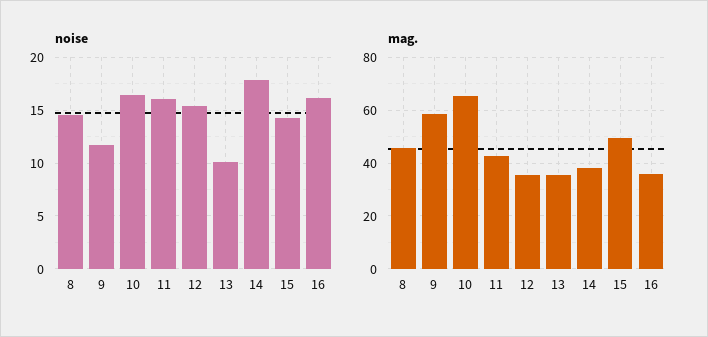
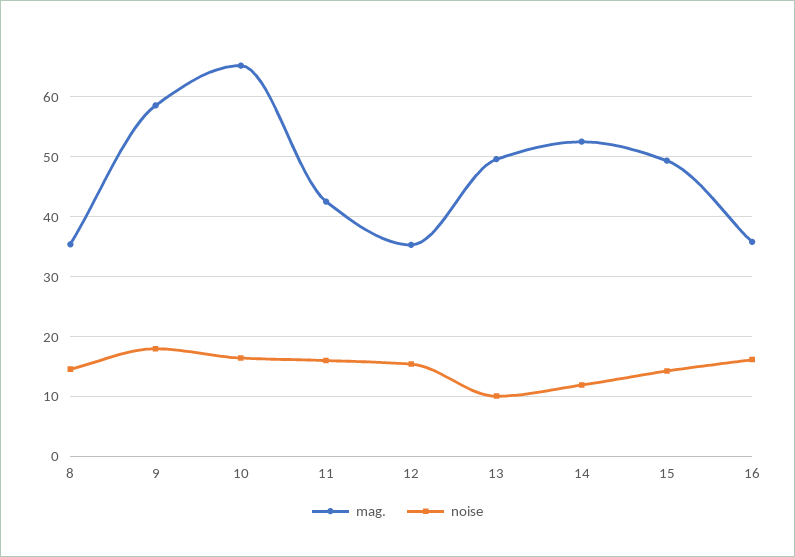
noise, 9: 12 -> 18
noise, 14: 18 -> 12
mag., 8: 45 -> 36
mag., 13: 35 -> 50
mag., 14: 37.5 -> 52

